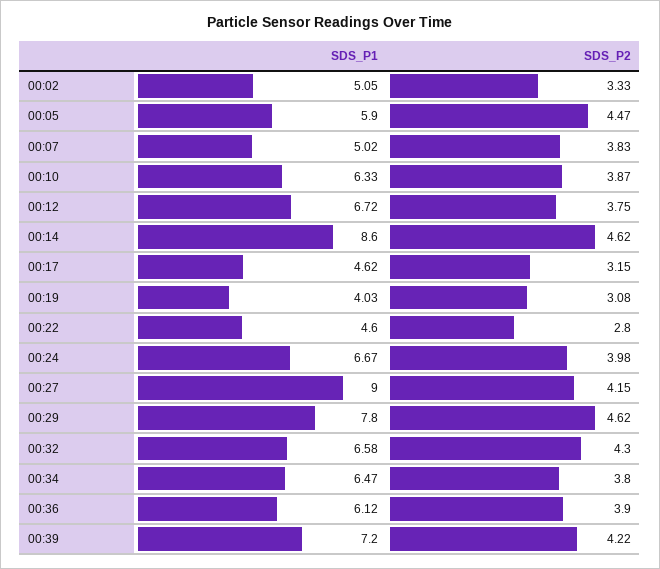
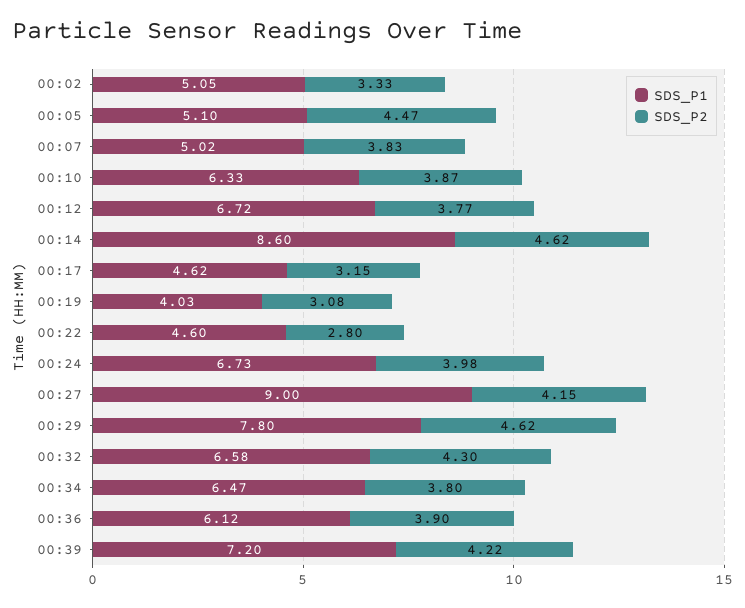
SDS_P1, 00:05: 5.9 -> 5.1
SDS_P2, 00:12: 3.75 -> 3.77
SDS_P1, 00:24: 6.67 -> 6.73

